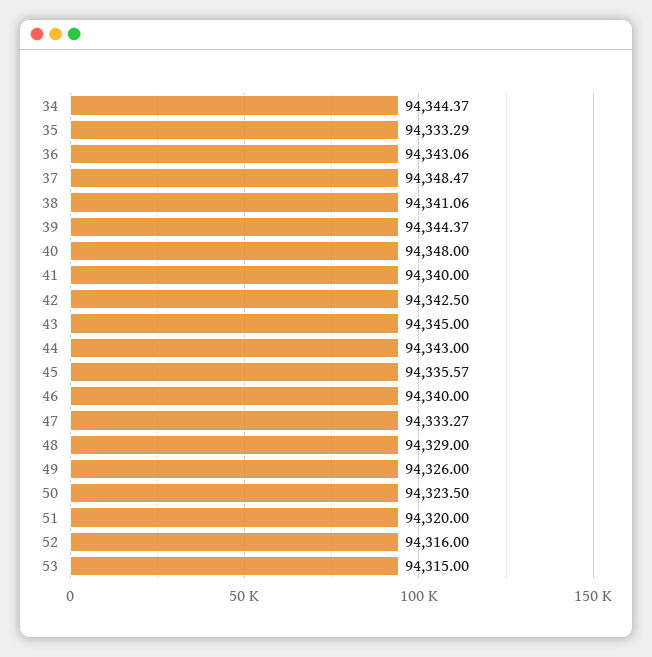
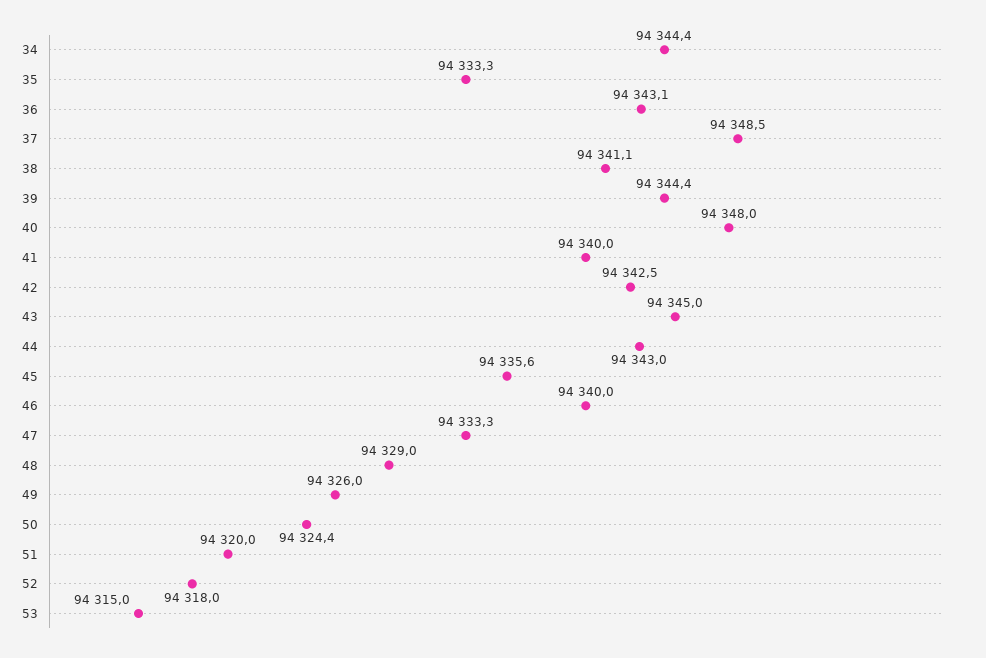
50: 94323.5 -> 94324.4
52: 94316 -> 94318

